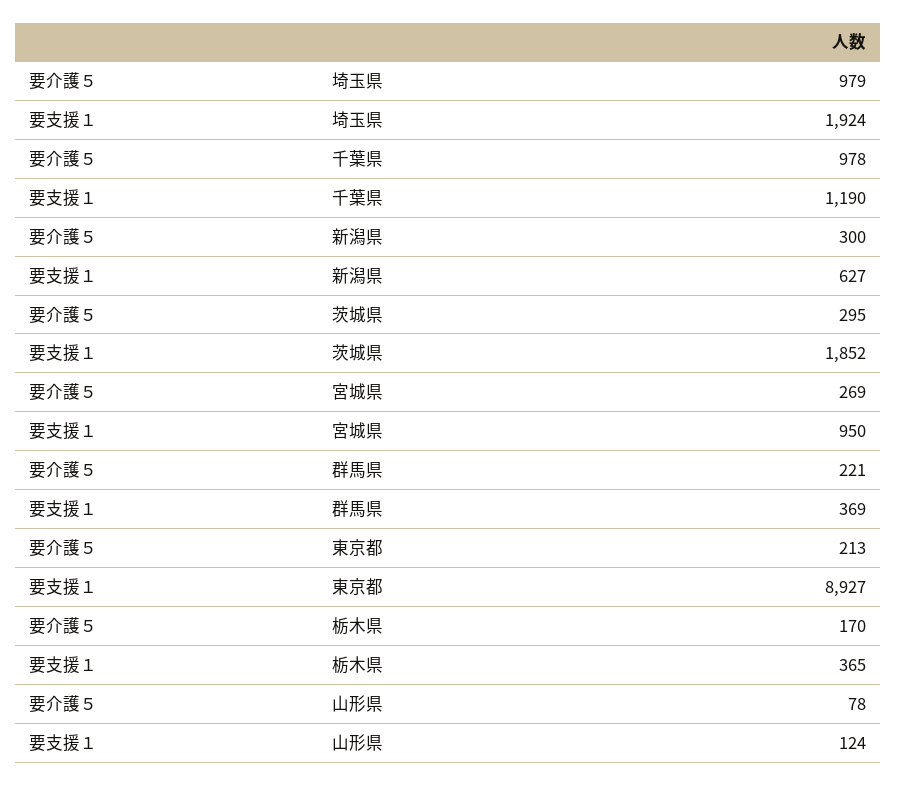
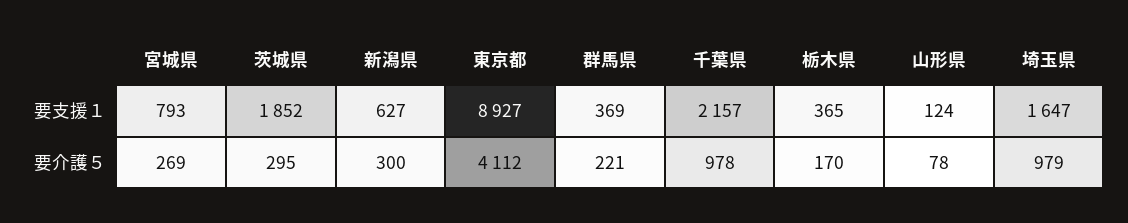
要支援１, 埼玉県: 1924 -> 1647
要支援１, 千葉県: 1190 -> 2157
要支援１, 宮城県: 950 -> 793
要介護５, 東京都: 213 -> 4112

